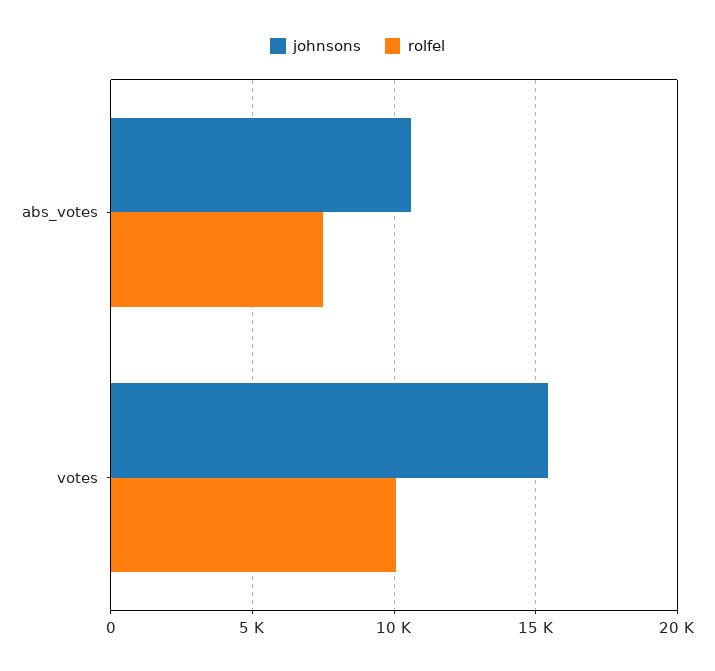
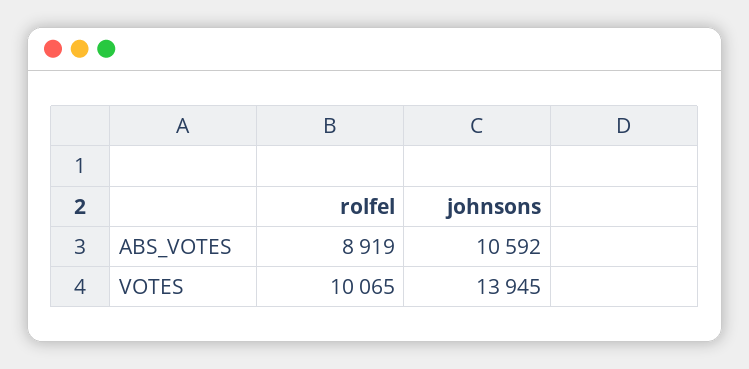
rolfel, abs_votes: 7500 -> 8919
johnsons, votes: 15500 -> 13945

